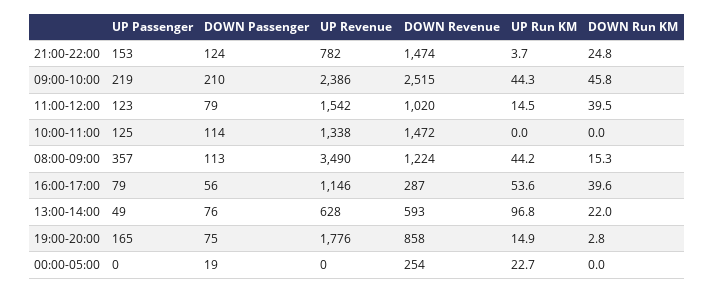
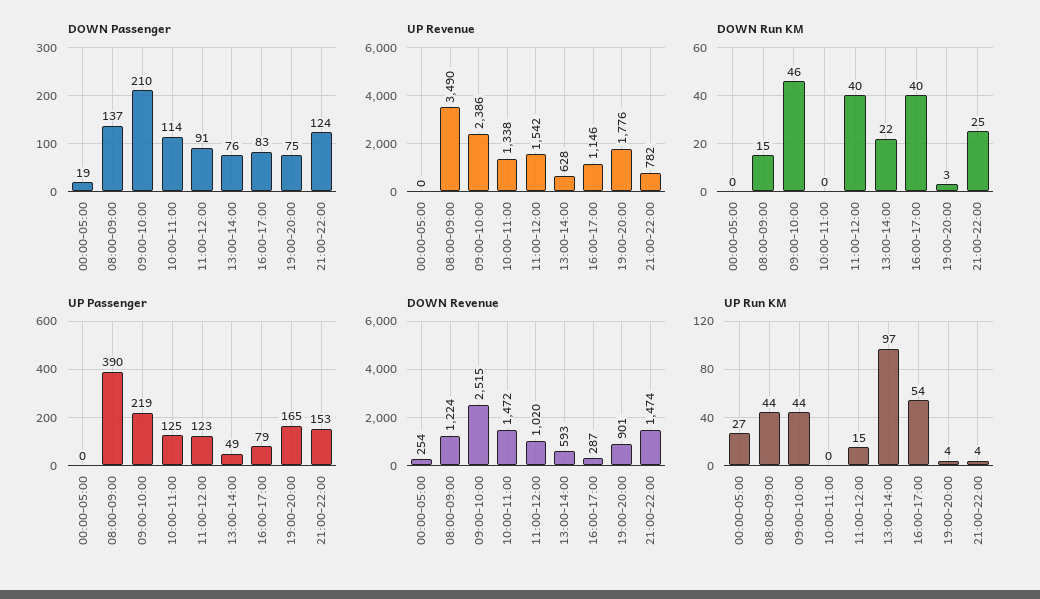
DOWN Passenger, 11:00-12:00: 79 -> 91
UP Passenger, 08:00-09:00: 357 -> 390
DOWN Passenger, 08:00-09:00: 113 -> 137
DOWN Passenger, 16:00-17:00: 56 -> 83
DOWN Revenue, 19:00-20:00: 858 -> 901
UP Run KM, 19:00-20:00: 14.9 -> 4
UP Run KM, 00:00-05:00: 22.7 -> 27

